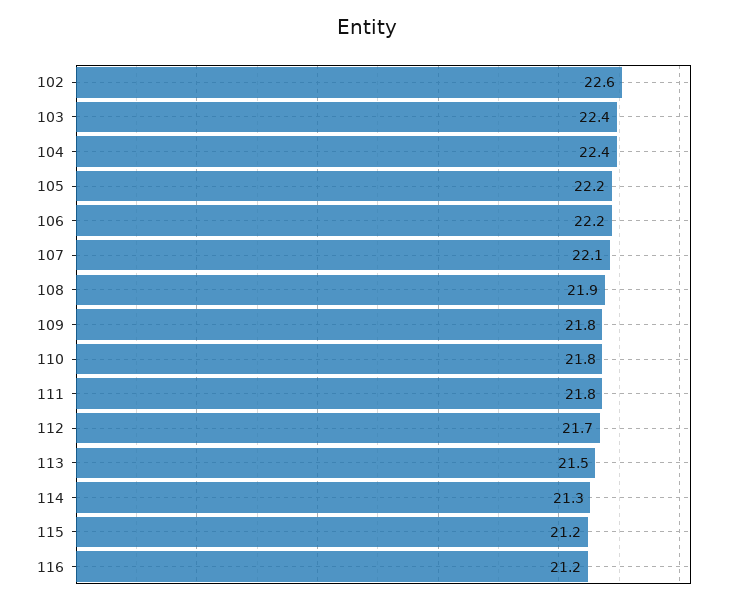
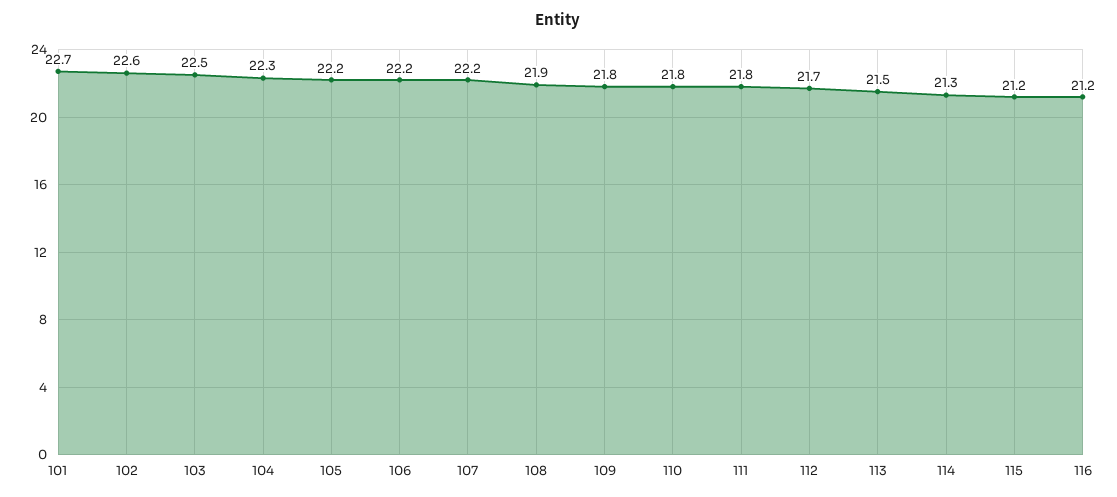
103: 22.4 -> 22.5
104: 22.4 -> 22.3
107: 22.1 -> 22.2
101: none -> 22.7

